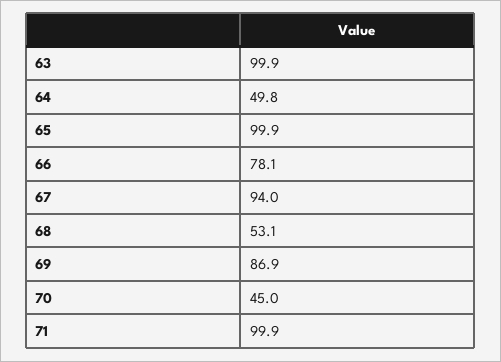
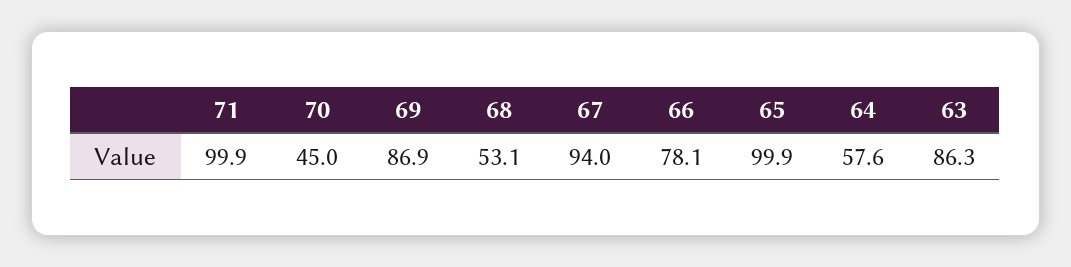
63: 99.9 -> 86.3
64: 49.8 -> 57.6

